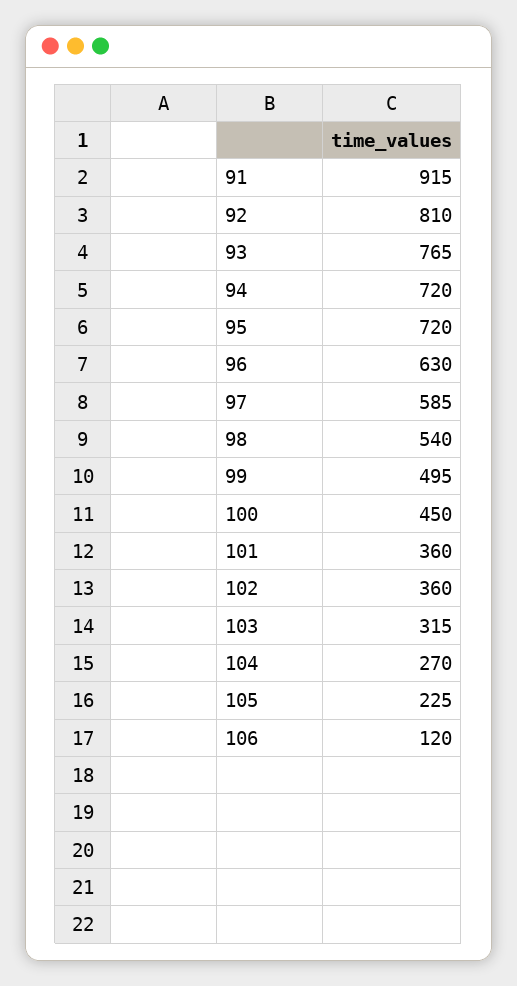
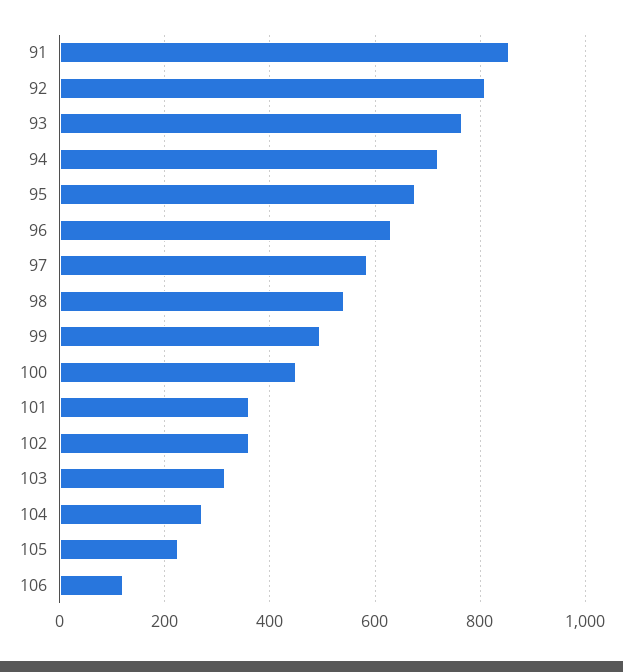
91: 915 -> 860
95: 720 -> 680

